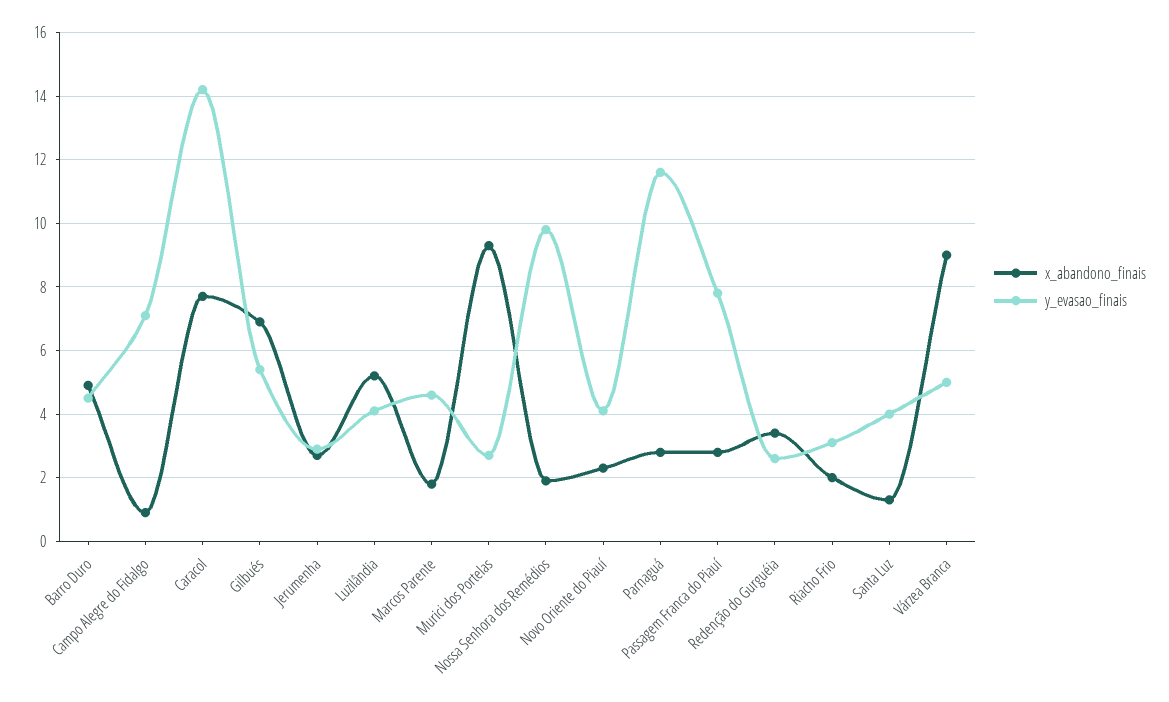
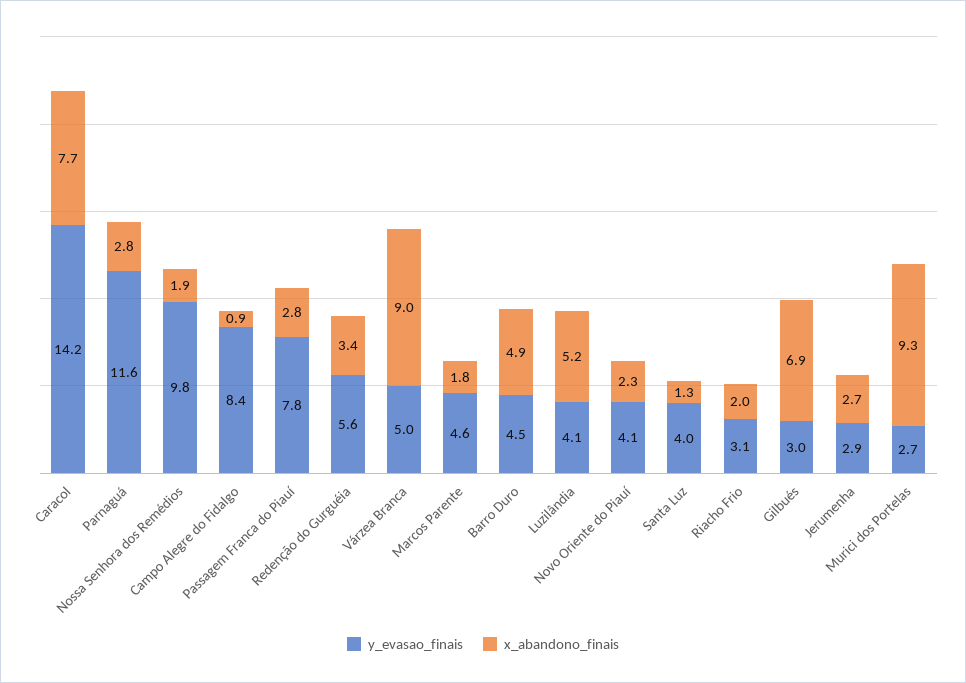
y_evasao_finais, Campo Alegre do Fidalgo: 7 -> 8.4
y_evasao_finais, Gilbués: 5.5 -> 3
y_evasao_finais, Redenção do Gurguéia: 2.5 -> 5.6

